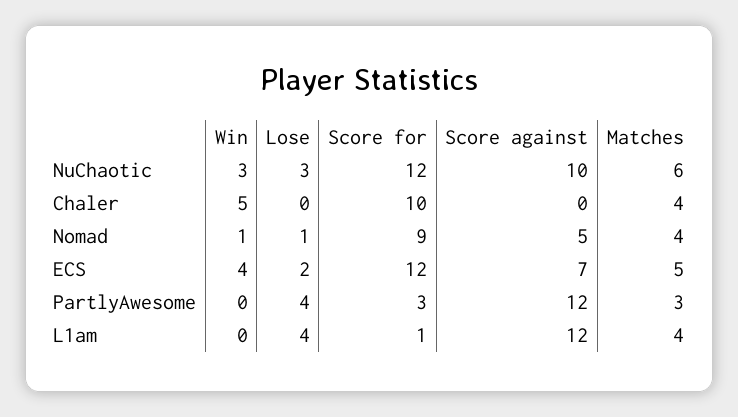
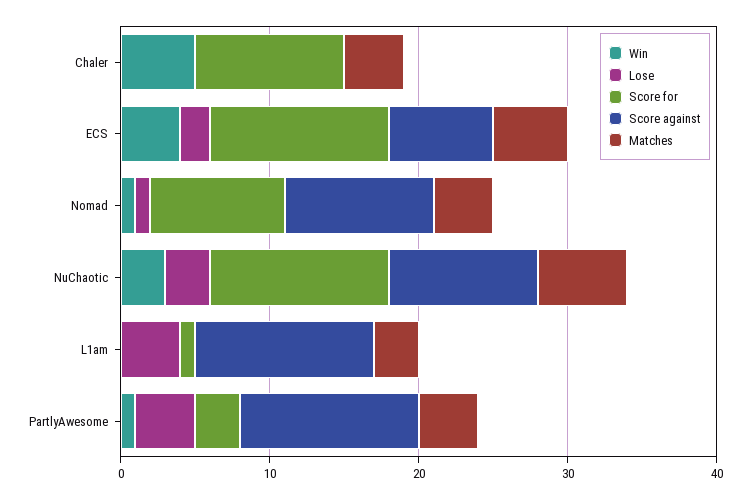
Score against, Nomad: 5 -> 10
Win, PartlyAwesome: 0 -> 1
Matches, PartlyAwesome: 3 -> 4
Matches, L1am: 4 -> 3

